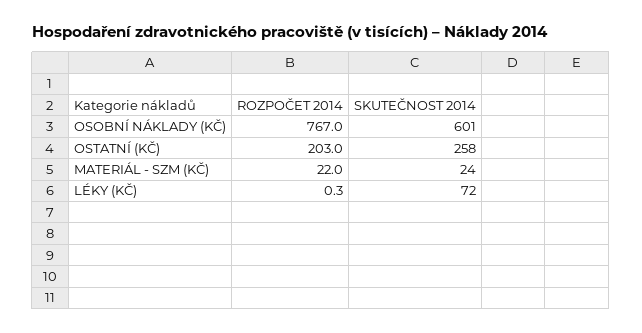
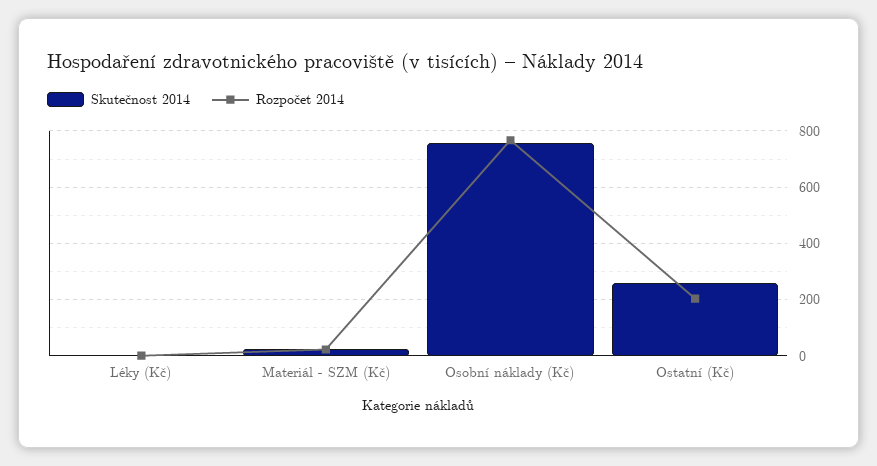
SKUTEČNOST 2014, OSOBNÍ NÁKLADY (KČ): 601 -> 750
SKUTEČNOST 2014, LÉKY (KČ): 72 -> 0

